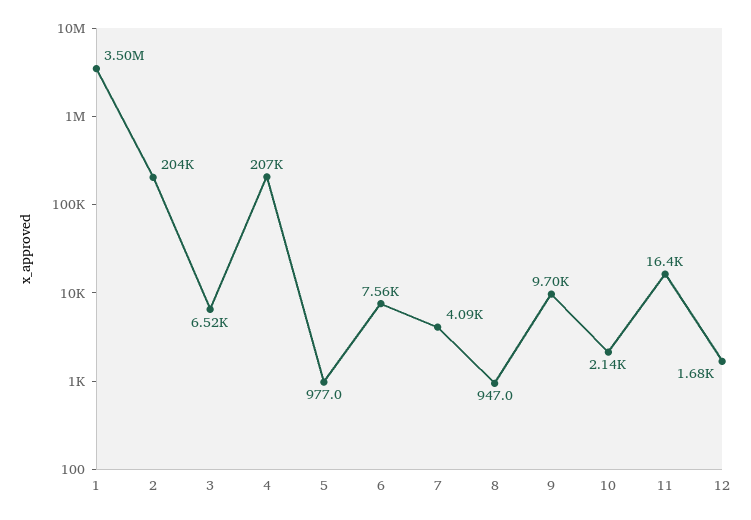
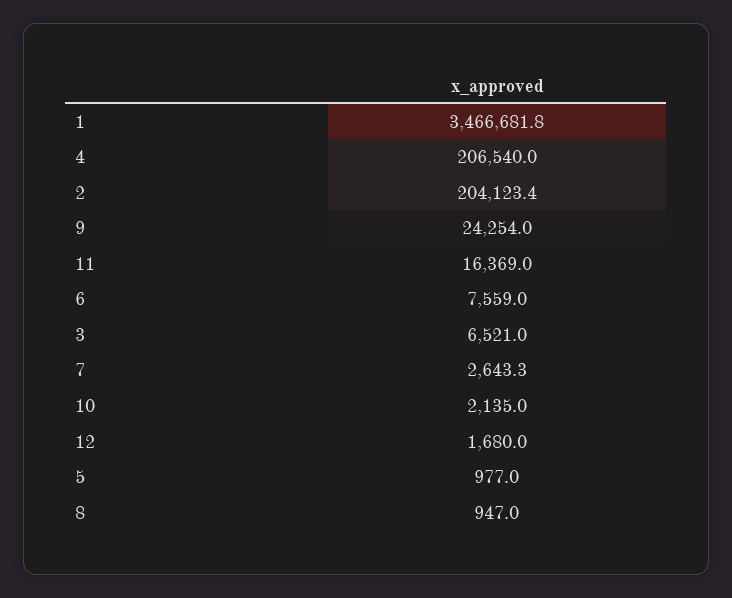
1: 3500000 -> 3466681.8
7: 4090 -> 2643.3
9: 9700 -> 24254

